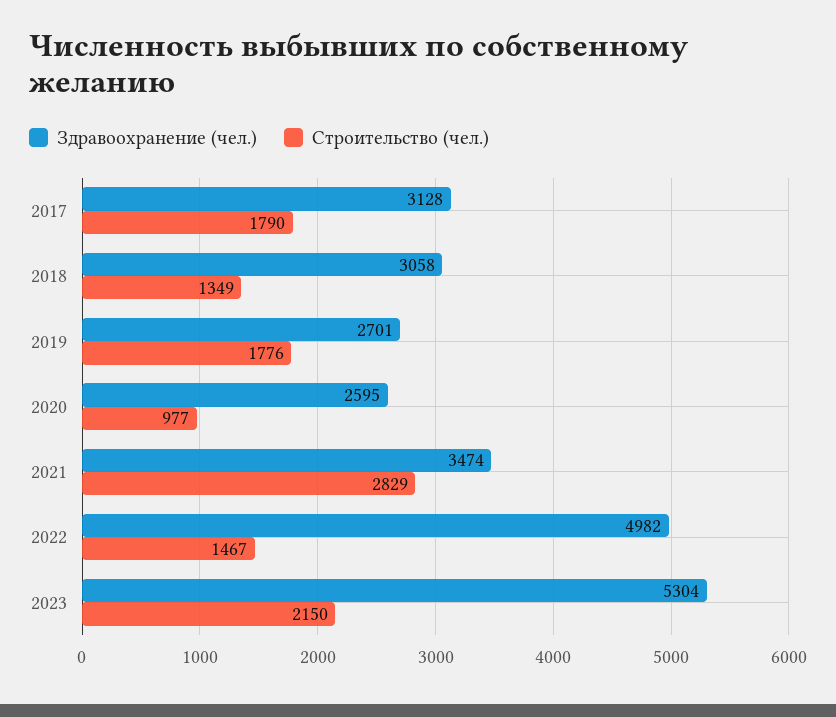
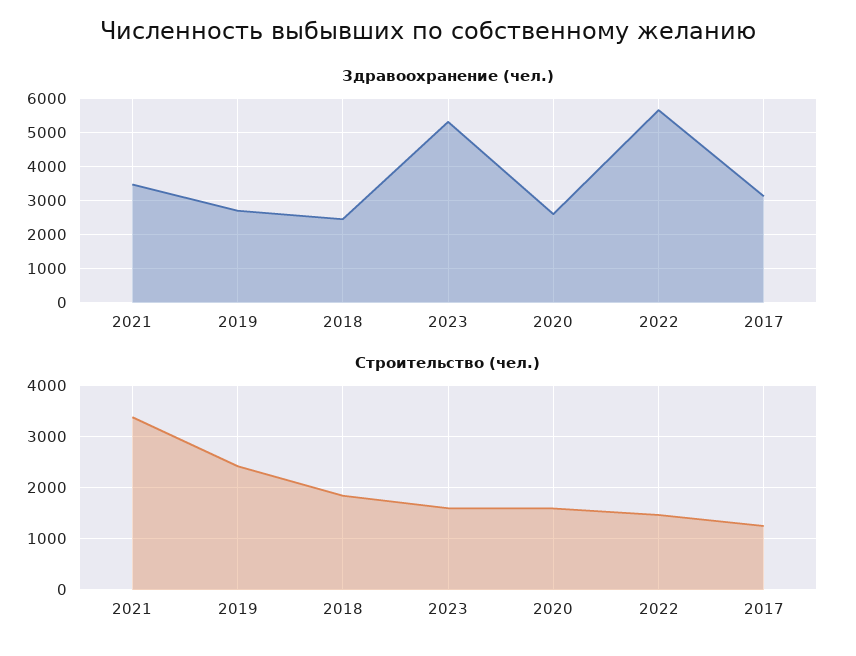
Строительство (чел.), 2017: 1790 -> 1200
Здравоохранение (чел.), 2018: 3058 -> 2400
Строительство (чел.), 2018: 1349 -> 1800
Строительство (чел.), 2019: 1776 -> 2400
Строительство (чел.), 2020: 977 -> 1600
Строительство (чел.), 2021: 2829 -> 3400
Здравоохранение (чел.), 2022: 4982 -> 5600
Строительство (чел.), 2023: 2150 -> 1600

